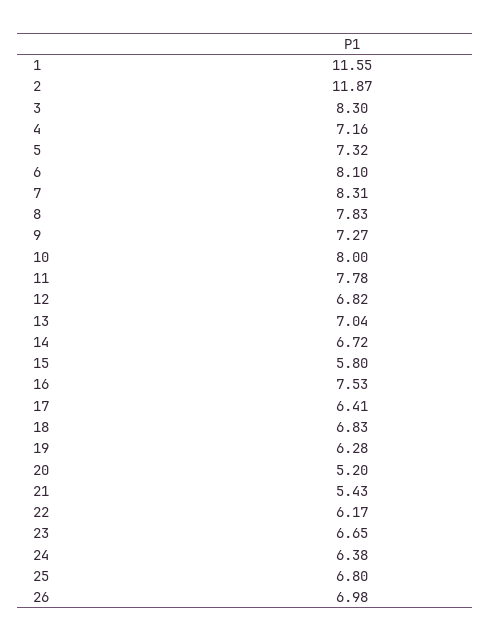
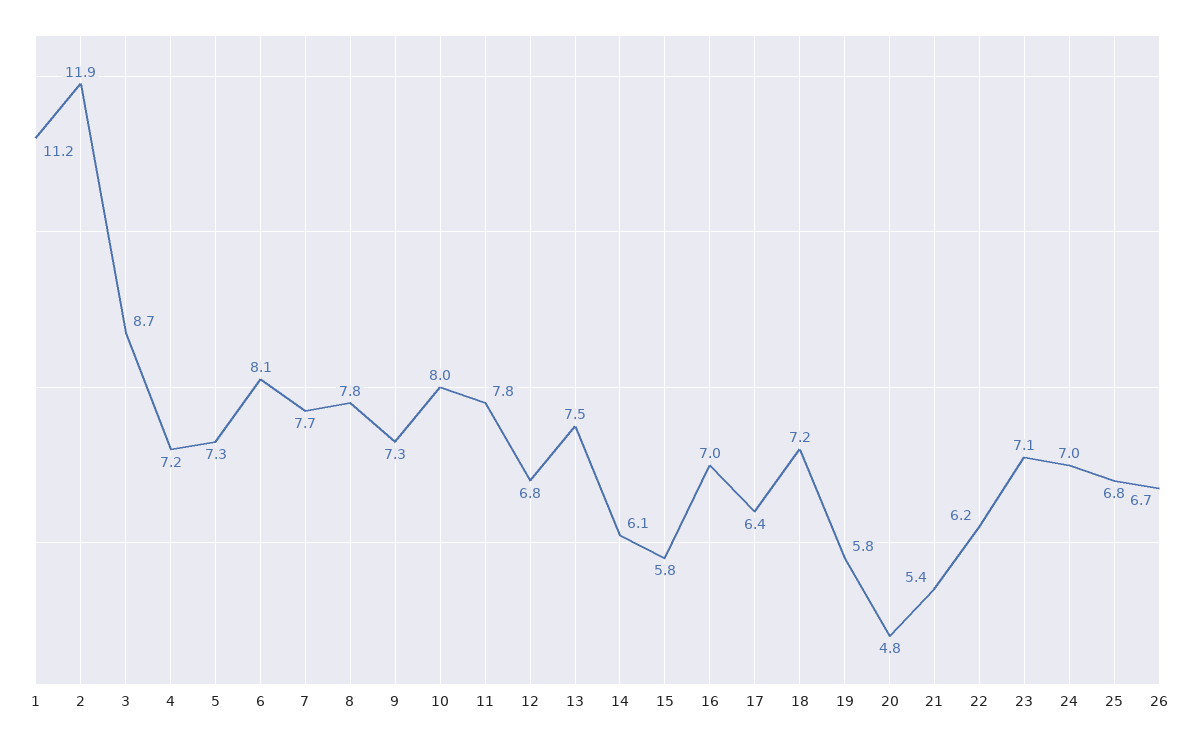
1: 11.55 -> 11.2
3: 8.3 -> 8.7
7: 8.31 -> 7.7
13: 7.04 -> 7.5
14: 6.72 -> 6.1
16: 7.53 -> 7
18: 6.83 -> 7.2
19: 6.28 -> 5.8
20: 5.2 -> 4.8
23: 6.65 -> 7.1
24: 6.38 -> 7
26: 6.98 -> 6.7

